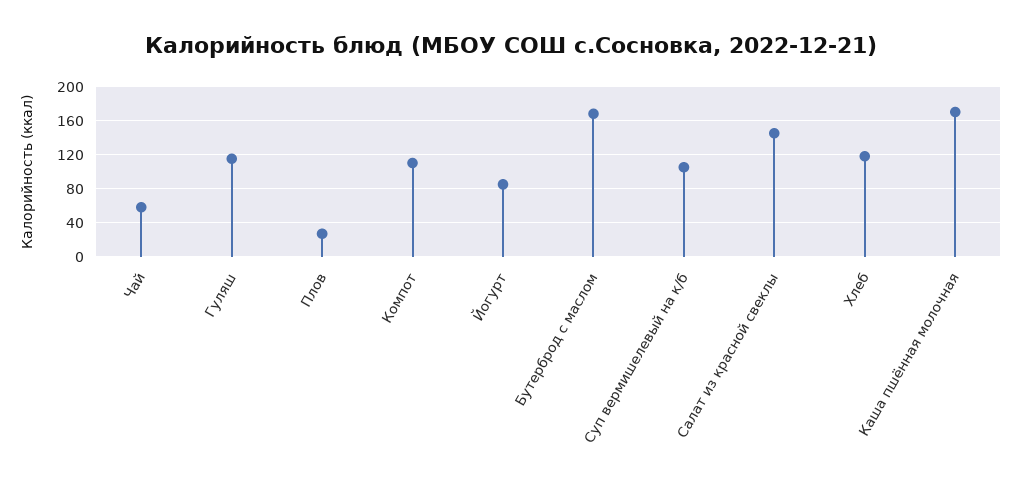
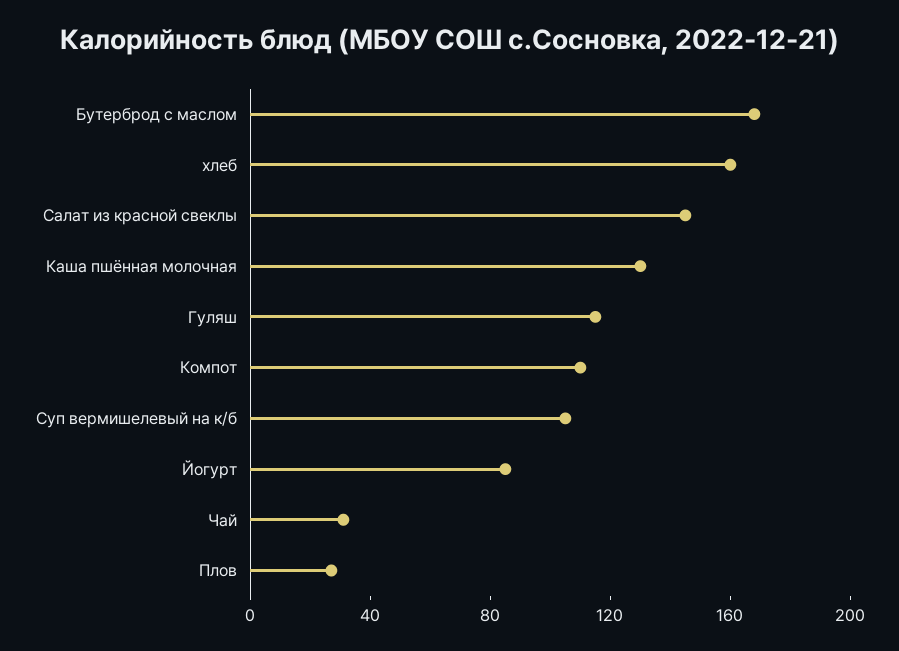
Чай: 60 -> 30
Хлеб: 120 -> 160
Каша пшённая молочная: 170 -> 130

